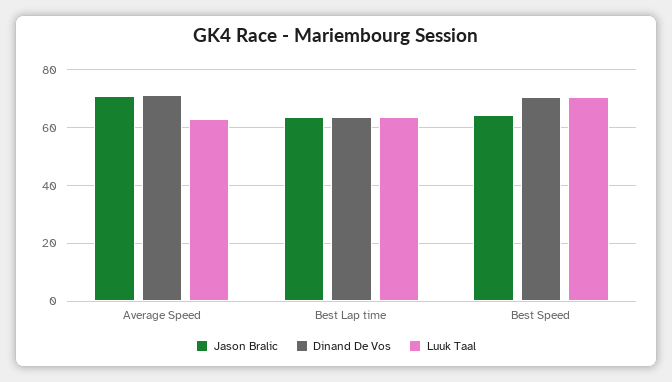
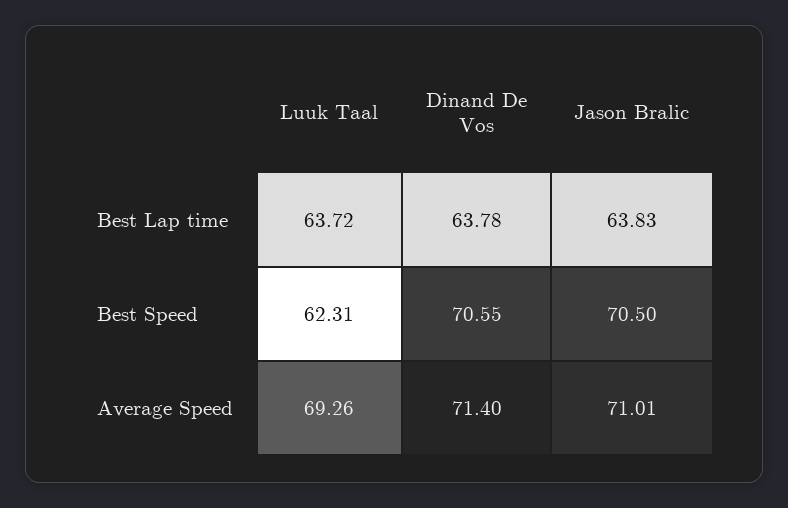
Luuk Taal, Average Speed: 62.5 -> 69.26
Jason Bralic, Best Speed: 65 -> 70.5
Luuk Taal, Best Speed: 70 -> 62.31

